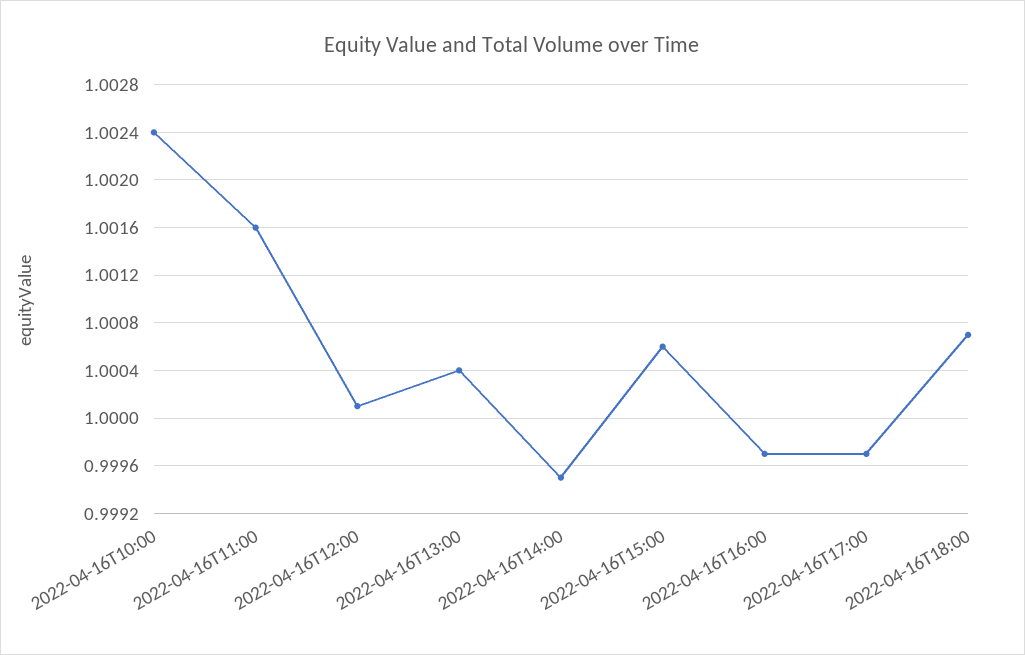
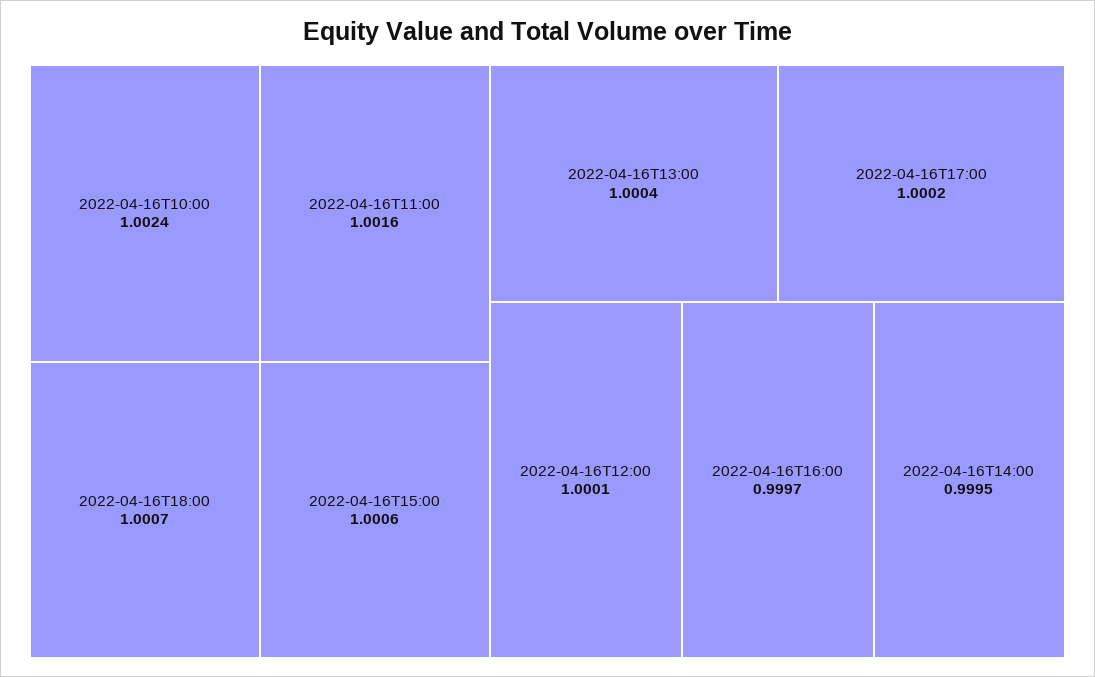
2022-04-16T17:00: 0.9997 -> 1.0002

